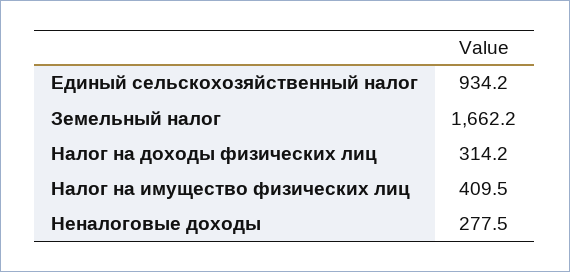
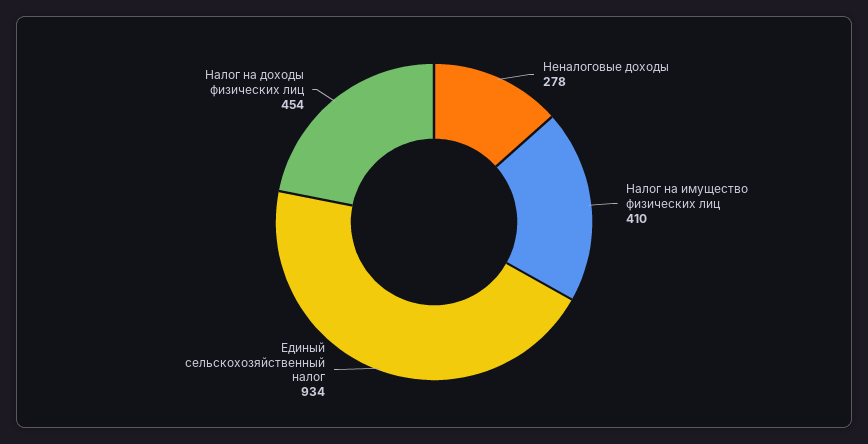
Земельный налог: 1662.2 -> none
Налог на доходы физических лиц: 314.2 -> 454

